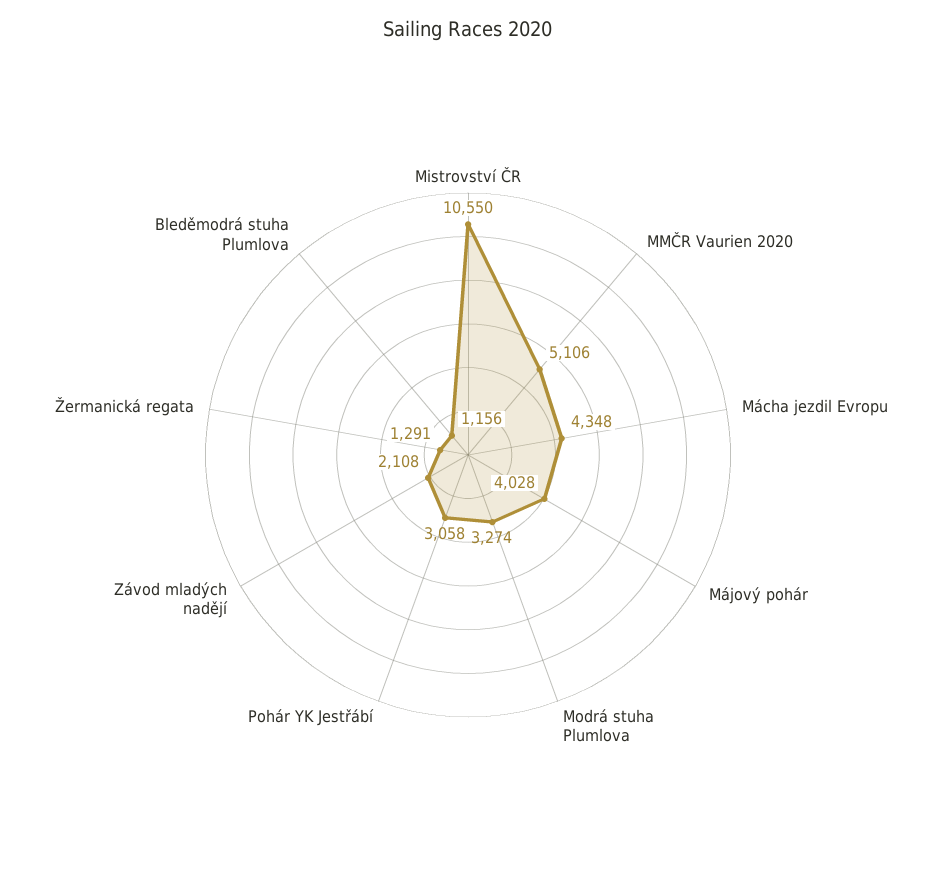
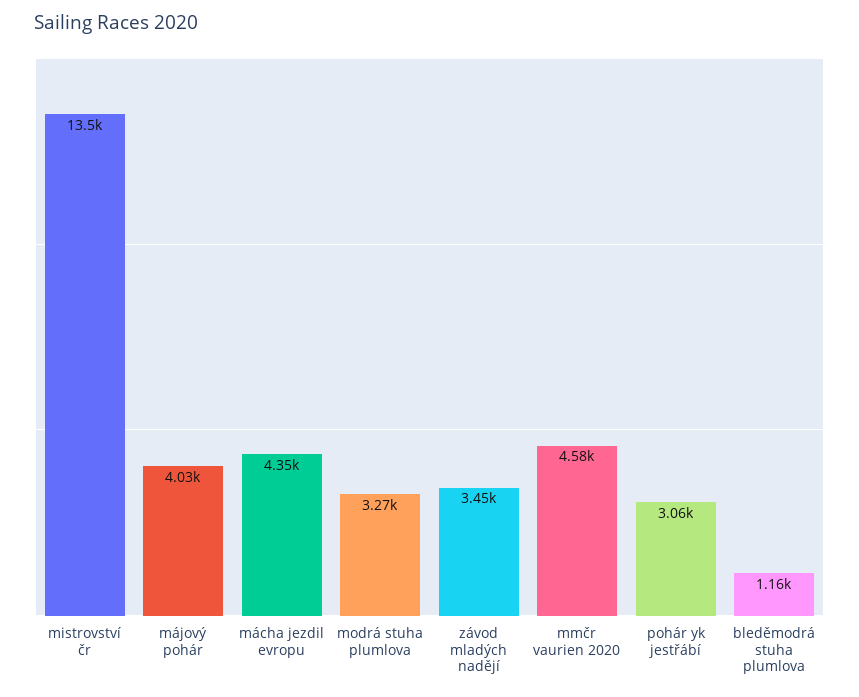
Mistrovství ČR: 10550 -> 13500
MMČR Vaurien 2020: 5106 -> 4580
Závod mladých nadějí: 2108 -> 3450
Žermanická regata: 1291 -> none

